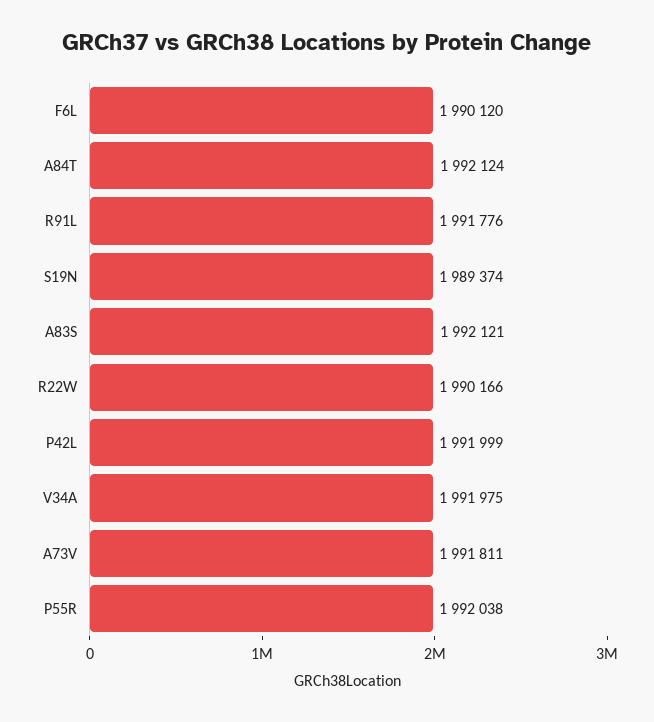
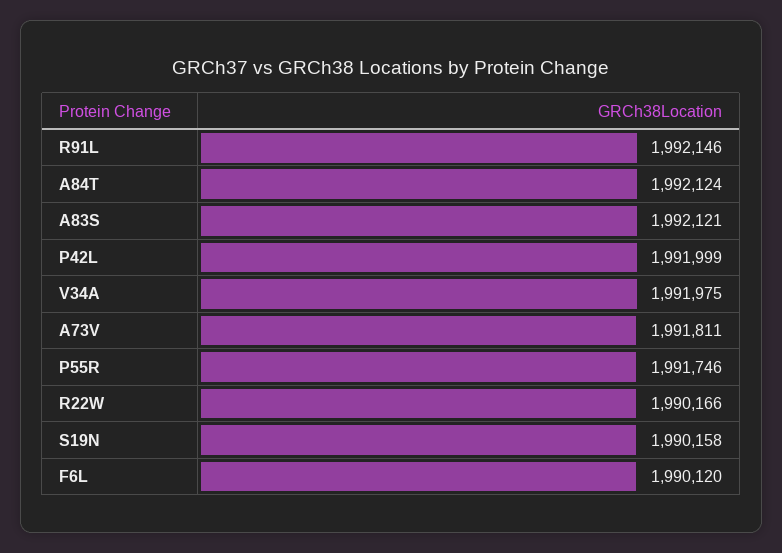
R91L: 1991776 -> 1992146
S19N: 1989374 -> 1990158
P55R: 1992038 -> 1991746

